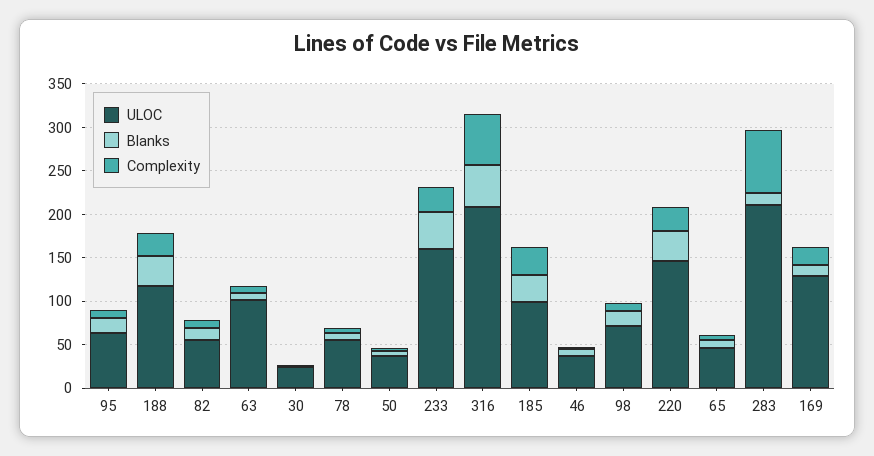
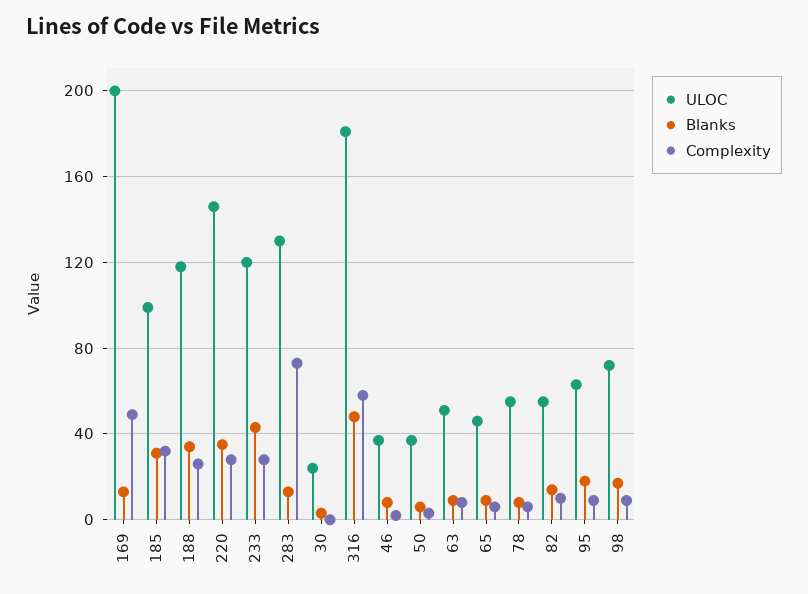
ULOC, 63: 100 -> 50
ULOC, 233: 160 -> 120
ULOC, 316: 210 -> 180
ULOC, 283: 210 -> 130
ULOC, 169: 130 -> 200
Complexity, 169: 20 -> 50

